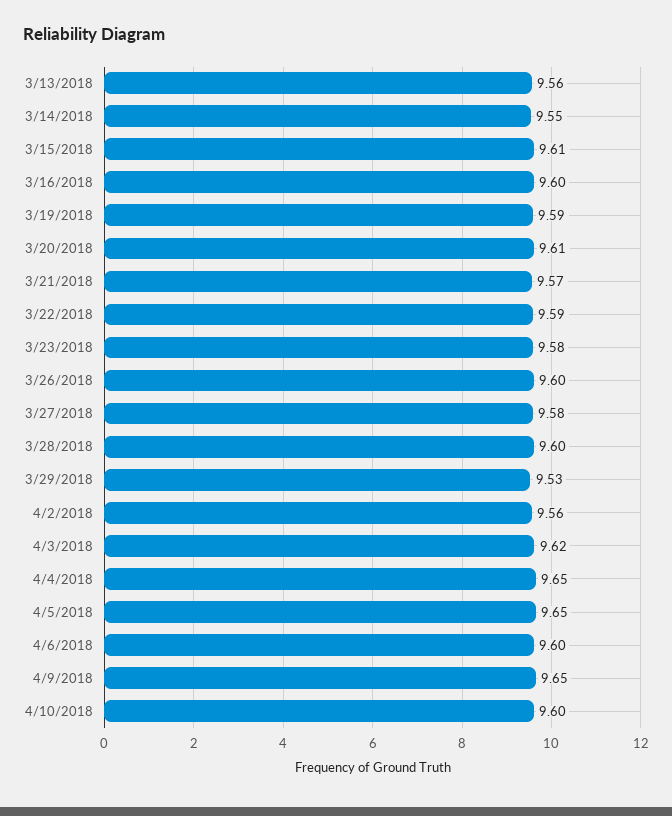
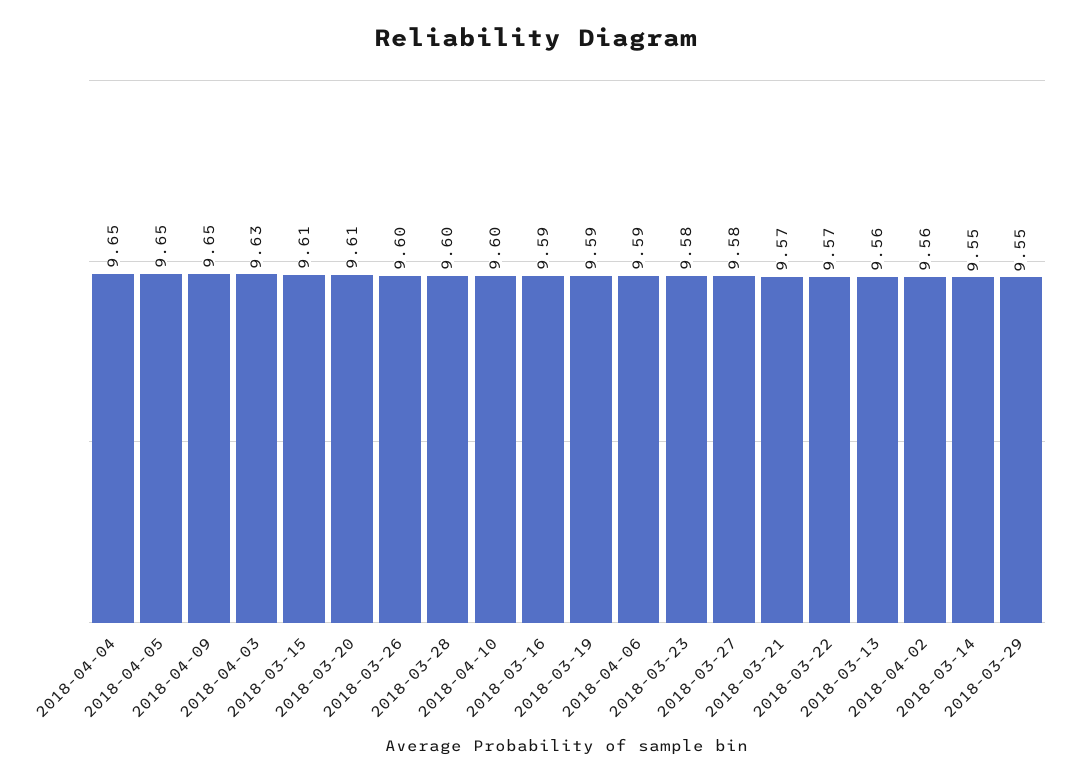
3/16/2018: 9.6 -> 9.59
3/22/2018: 9.59 -> 9.57
3/29/2018: 9.53 -> 9.55
4/3/2018: 9.62 -> 9.63
4/6/2018: 9.6 -> 9.59

